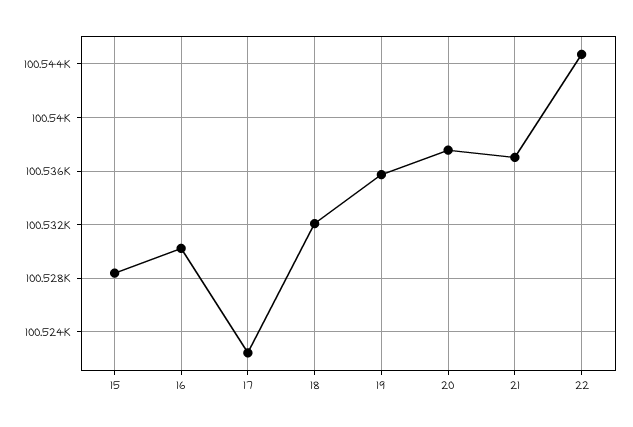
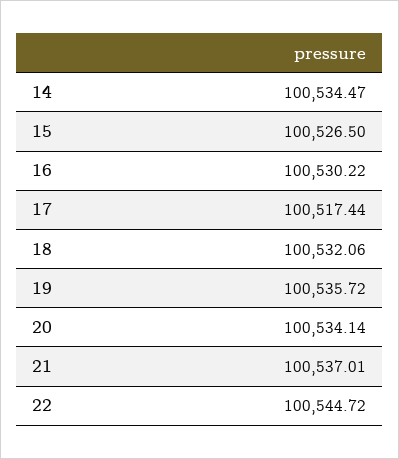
15: 100528.5 -> 100526.5
17: 100522.5 -> 100517.44
20: 100537.5 -> 100534.14
14: none -> 100534.47

